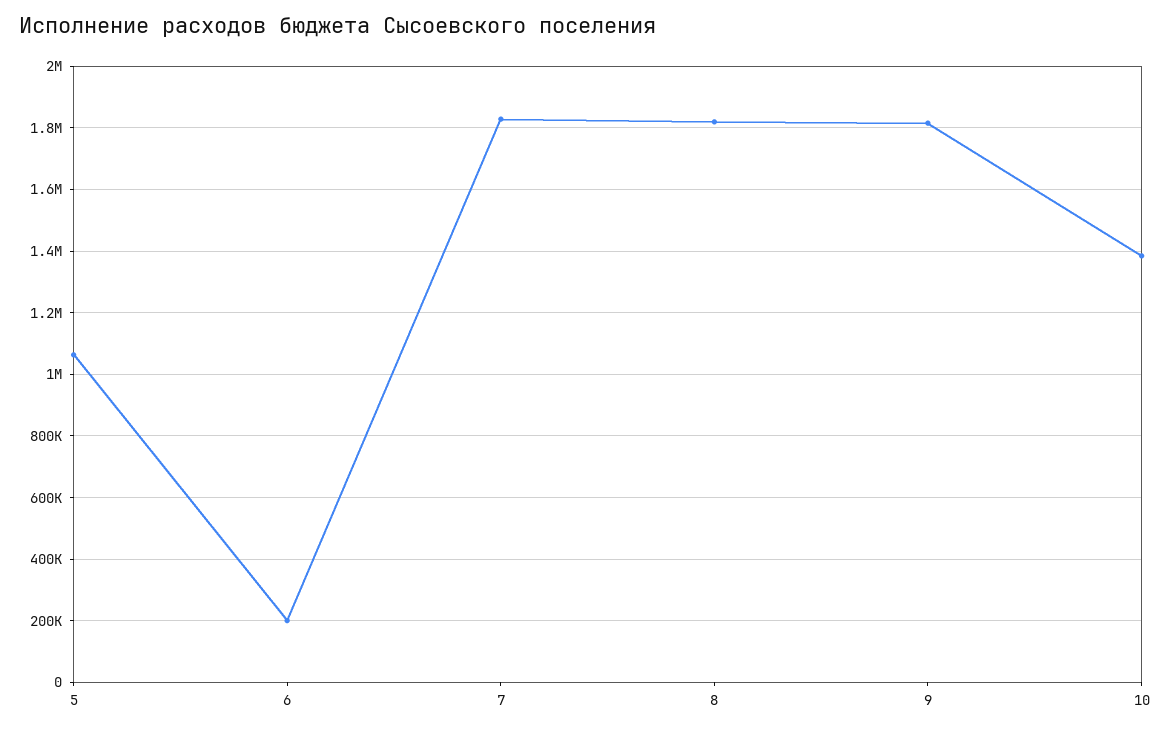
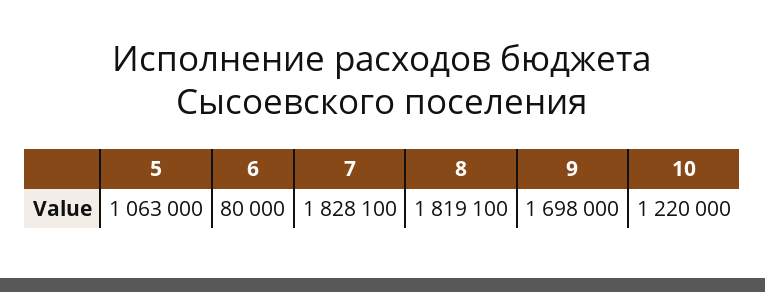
6: 200000 -> 80000
9: 1820000 -> 1698000
10: 1380000 -> 1220000

